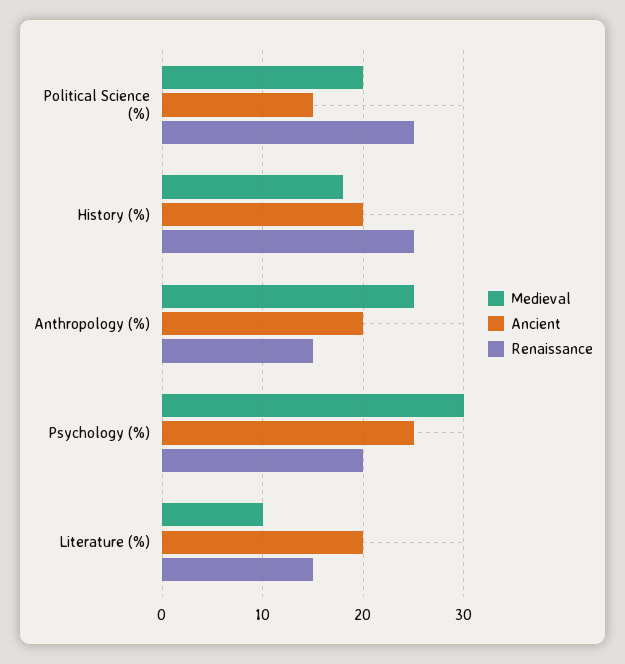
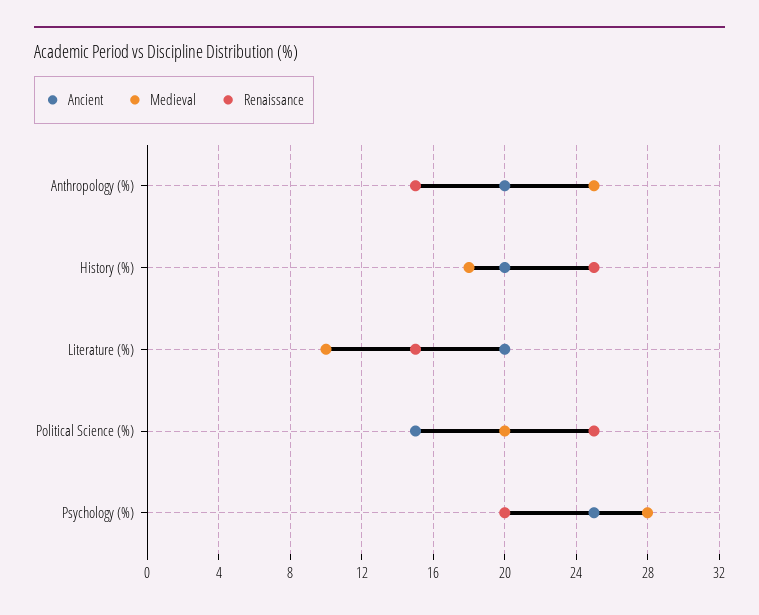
Medieval, Psychology (%): 30 -> 28

